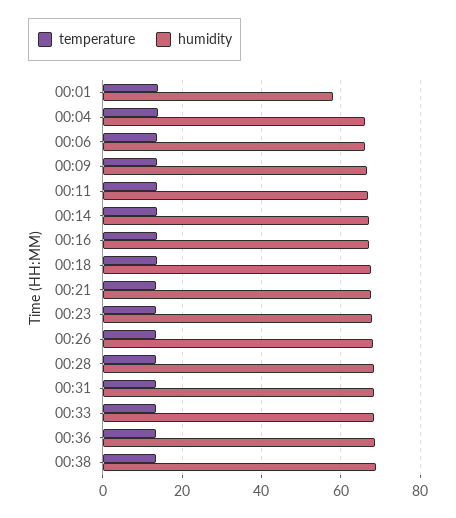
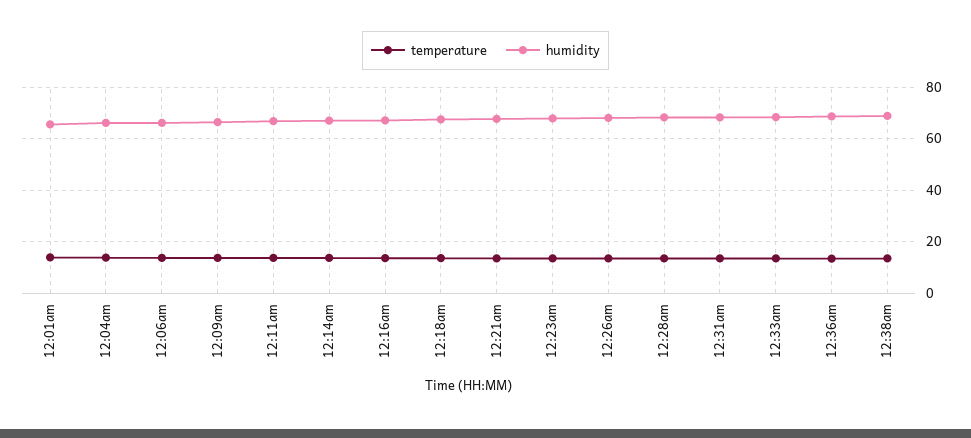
humidity, 00:01: 58 -> 65

